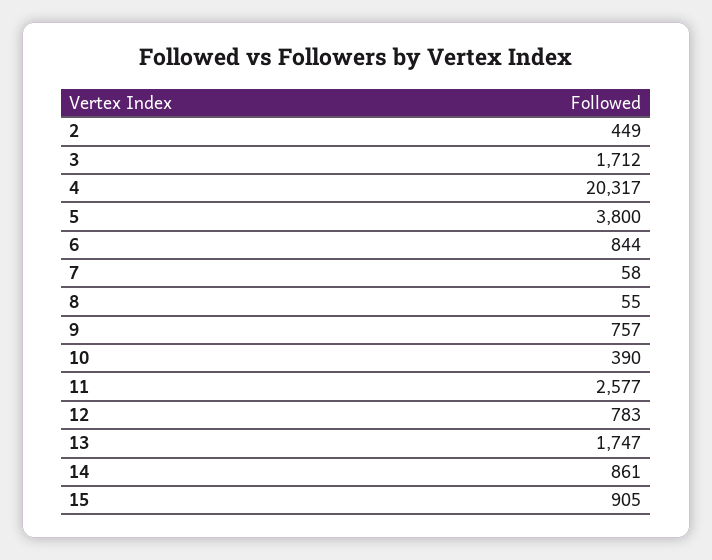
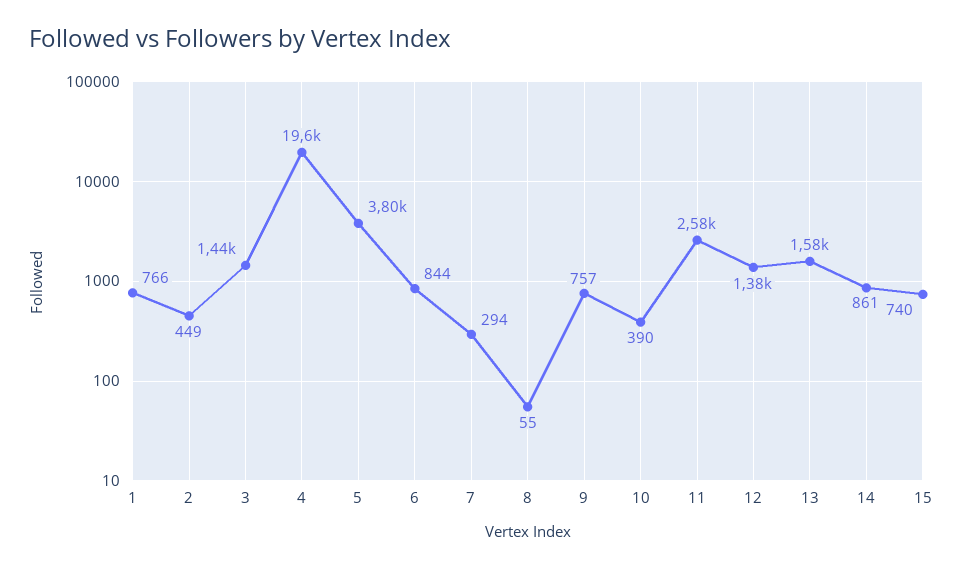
3: 1712 -> 1440
4: 20317 -> 19600
7: 58 -> 294
12: 783 -> 1380
13: 1747 -> 1580
15: 905 -> 740
1: none -> 766

